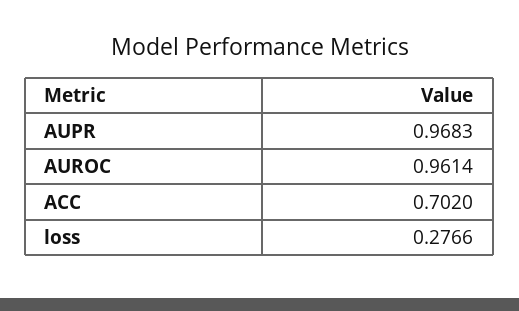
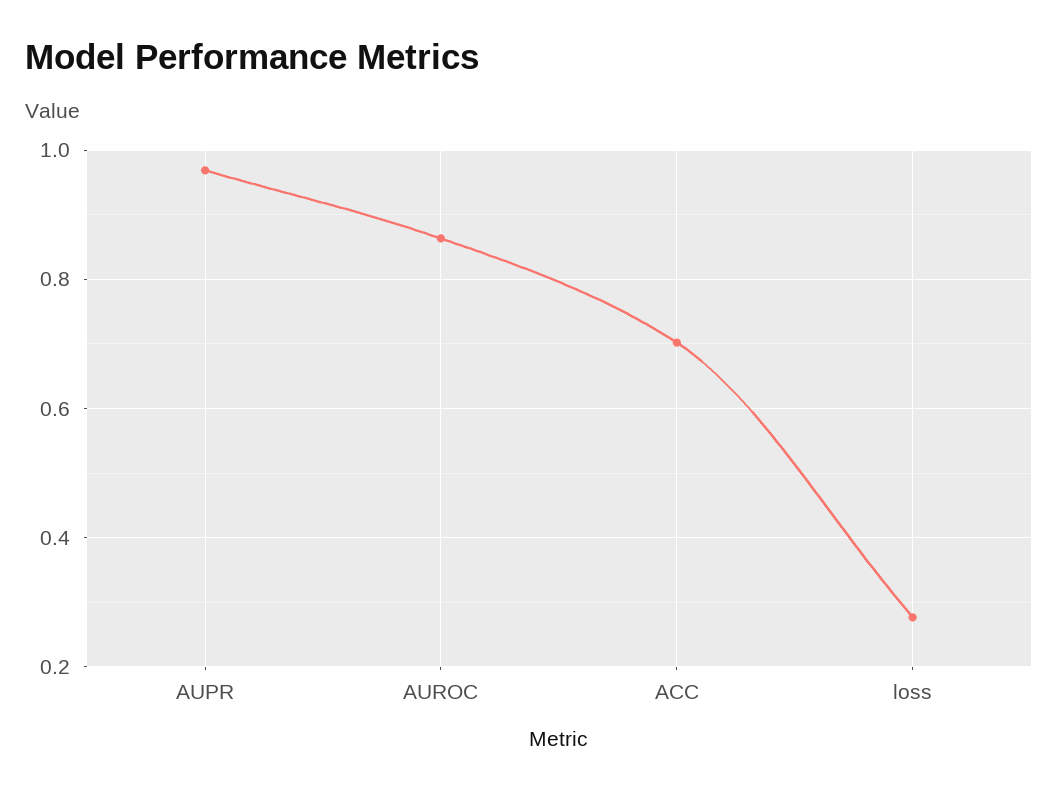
AUROC: 0.9614 -> 0.86

